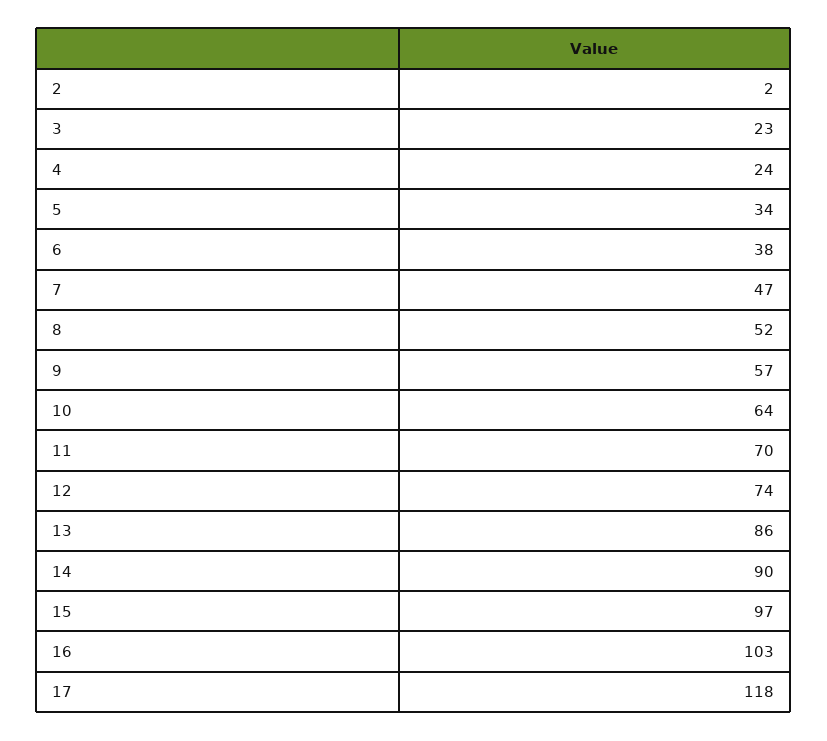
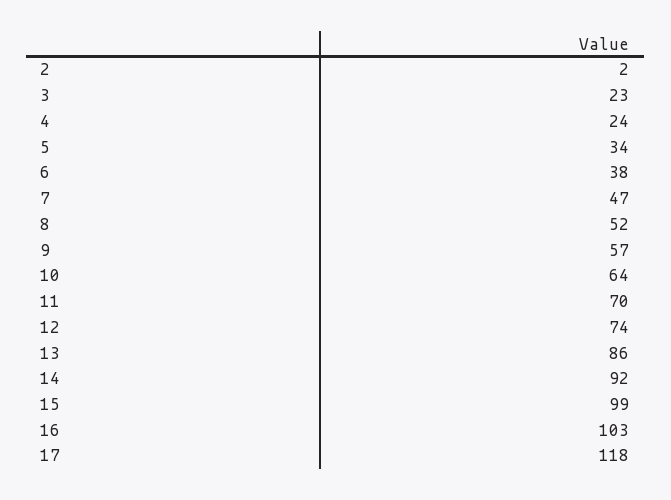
14: 90 -> 92
15: 97 -> 99

